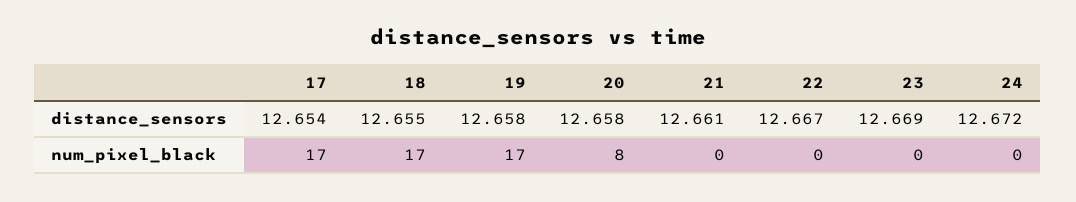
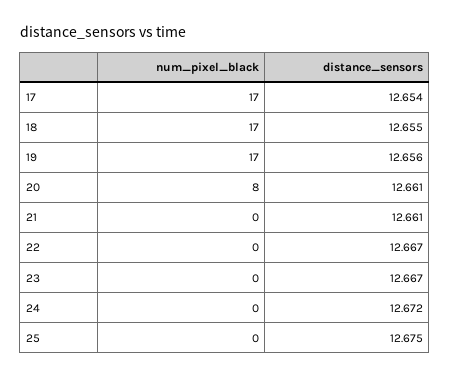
19, distance_sensors: 12.658 -> 12.656
20, distance_sensors: 12.658 -> 12.661
23, distance_sensors: 12.669 -> 12.667
25, num_pixel_black: none -> 0
25, distance_sensors: none -> 12.675

